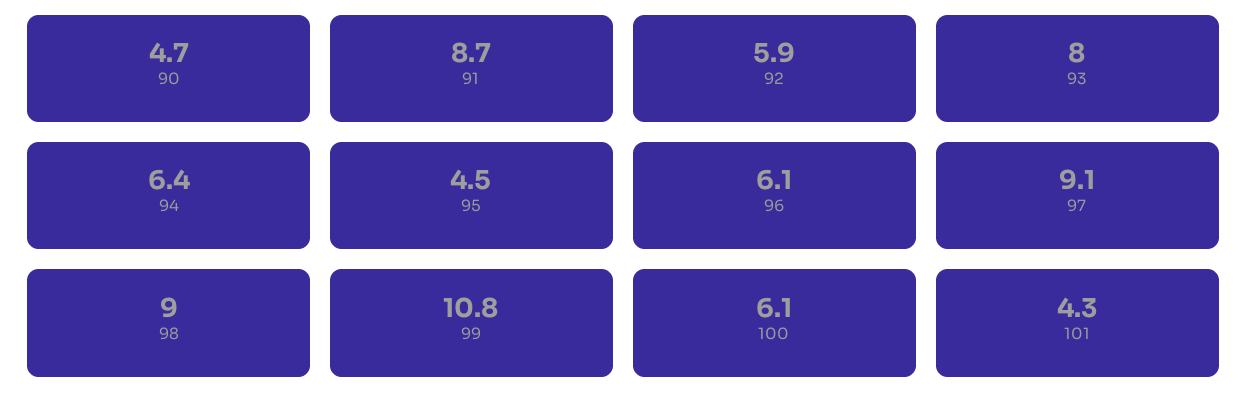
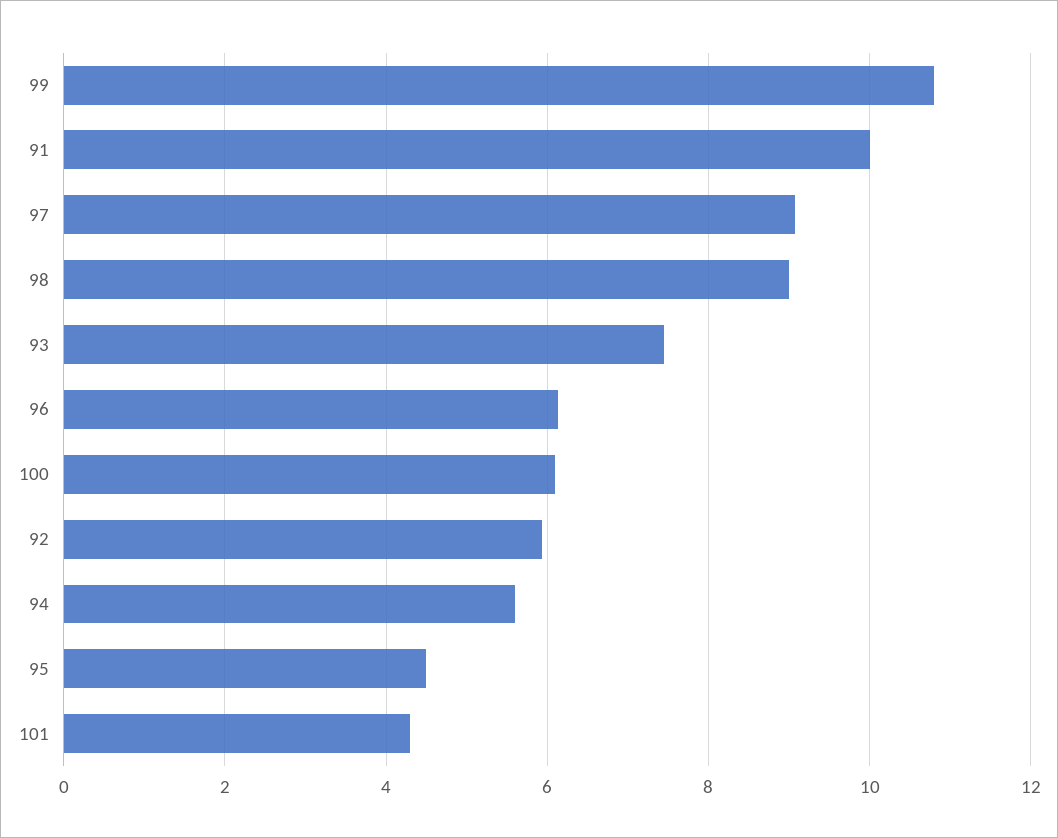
90: 4.7 -> none
91: 8.7 -> 10
93: 8 -> 7.4
94: 6.4 -> 5.6

